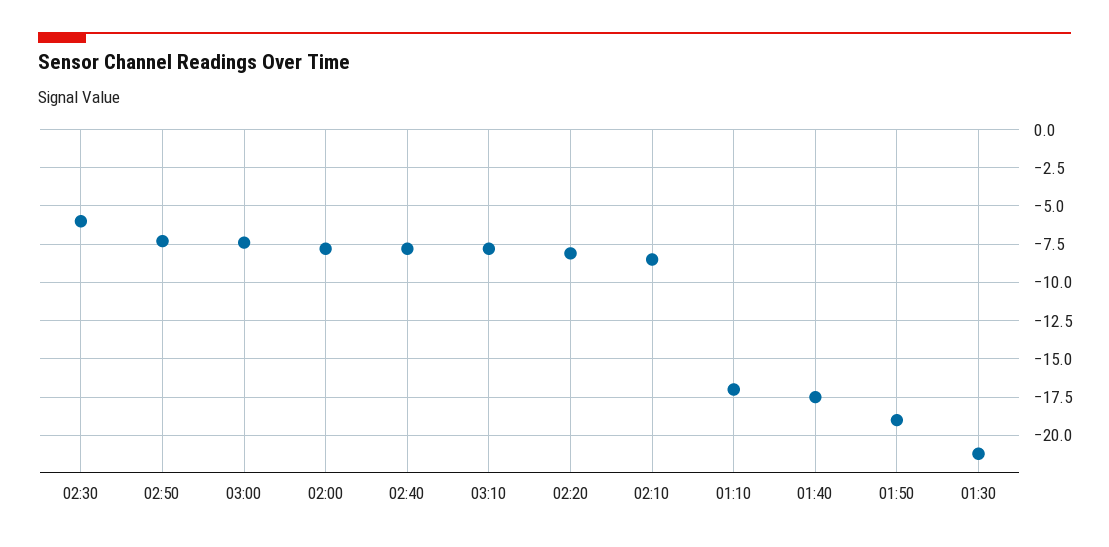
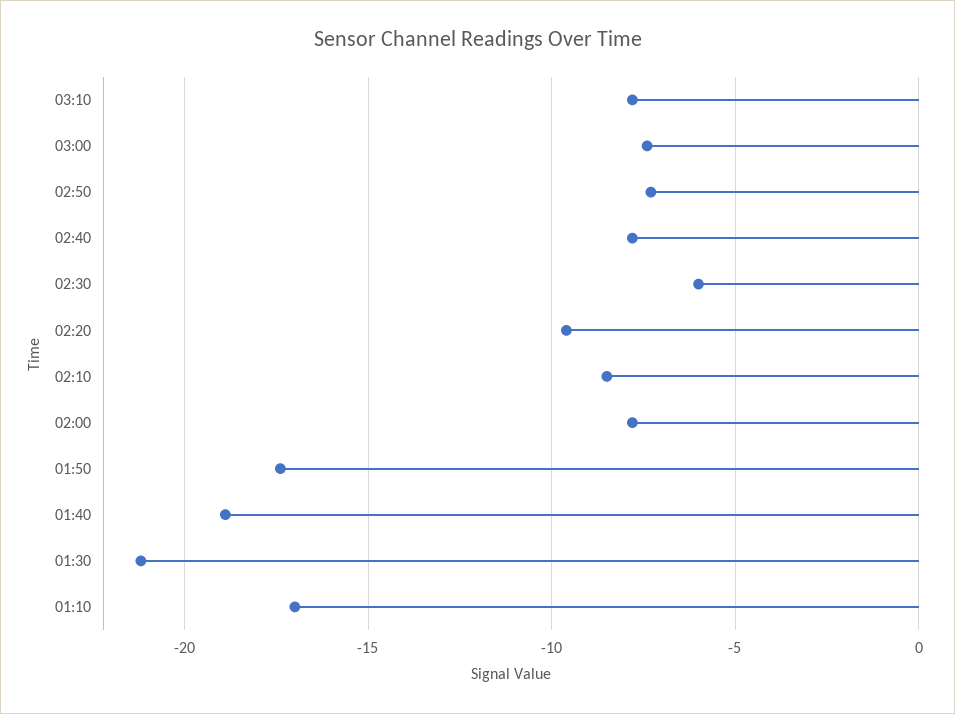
02:20: -8 -> -9.5
01:40: -17.5 -> -19
01:50: -19 -> -17.5

